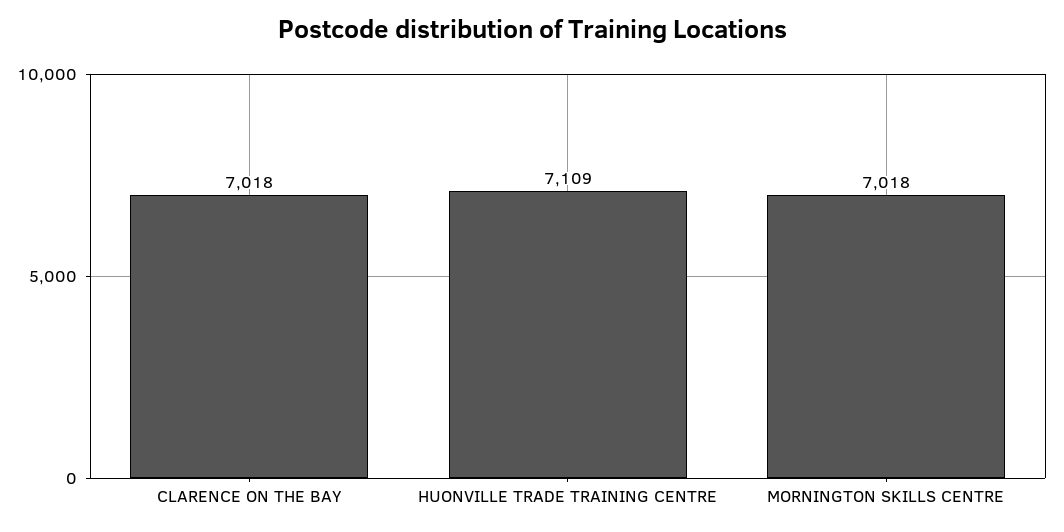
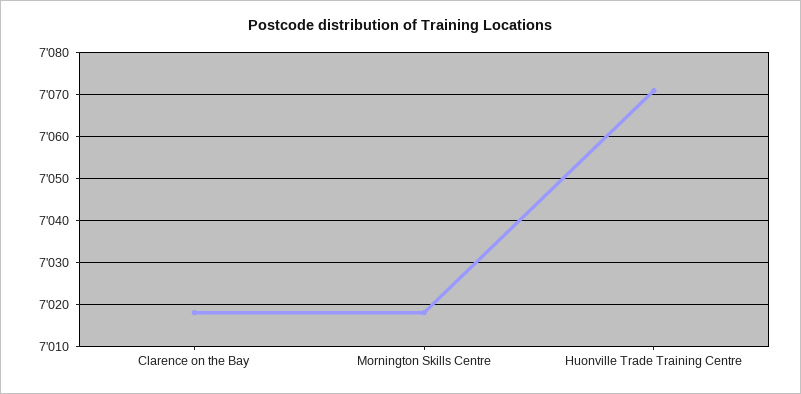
HUONVILLE TRADE TRAINING CENTRE: 7109 -> 7070

